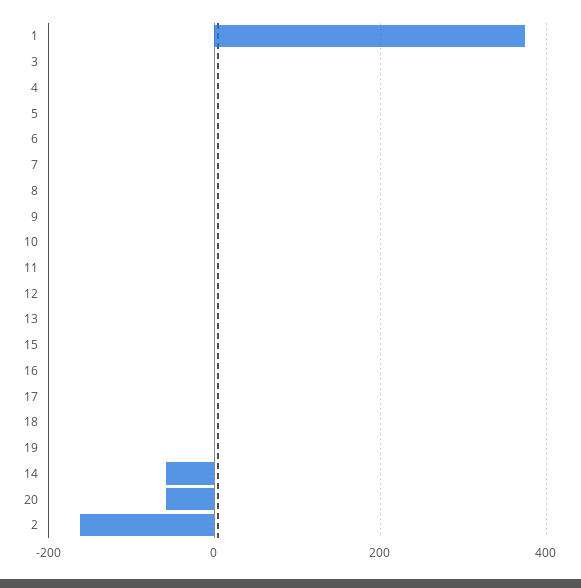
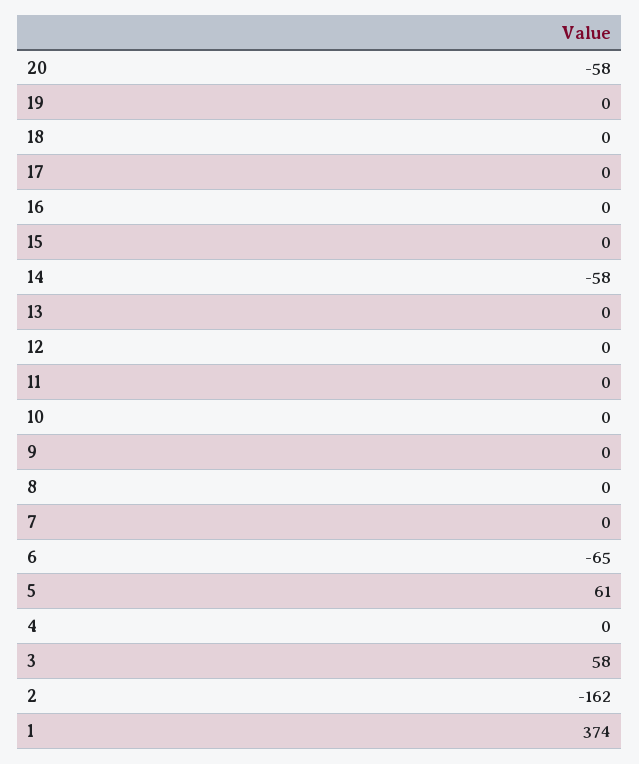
3: 0 -> 58
5: 0 -> 61
6: 0 -> -65

